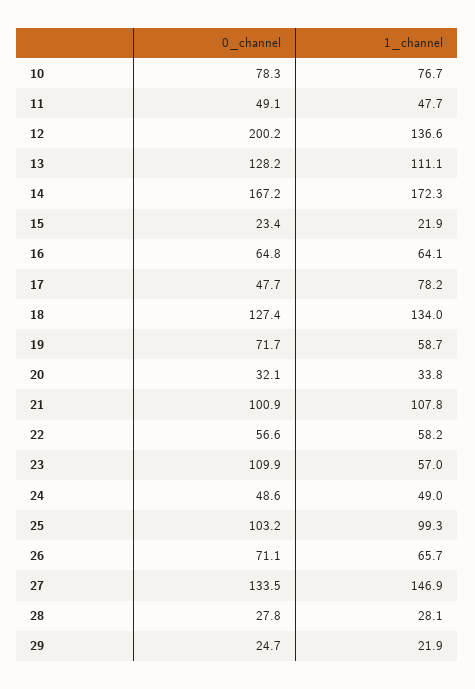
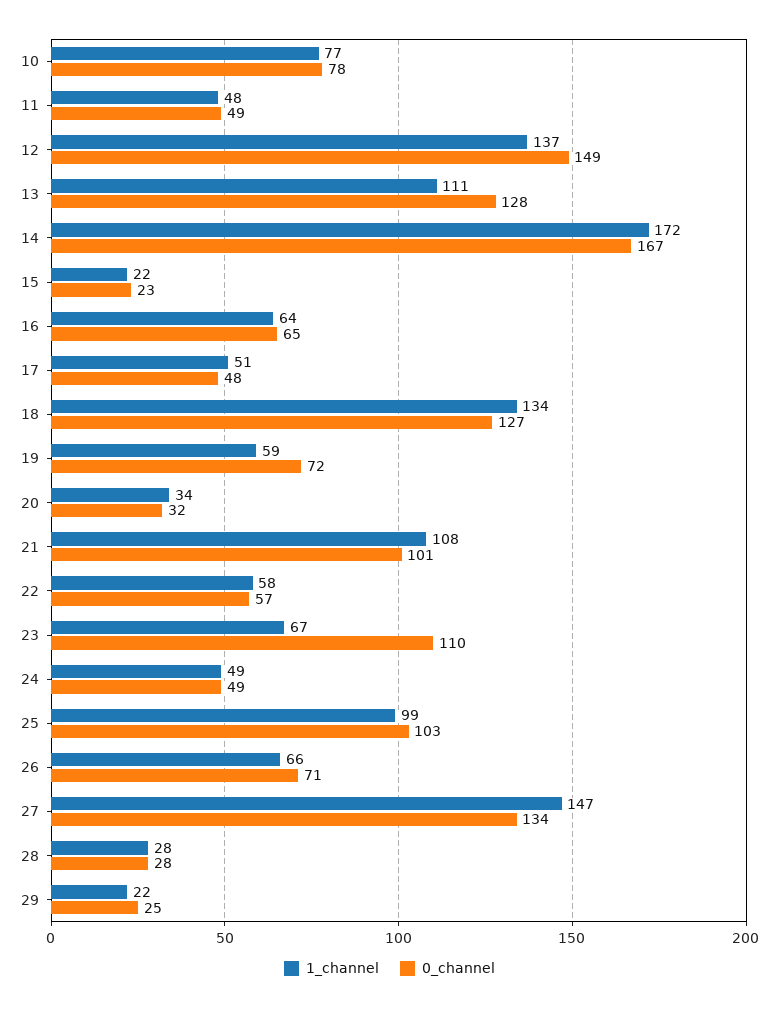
0_channel, 12: 200.2 -> 149
1_channel, 17: 78.2 -> 51
1_channel, 23: 57 -> 67

